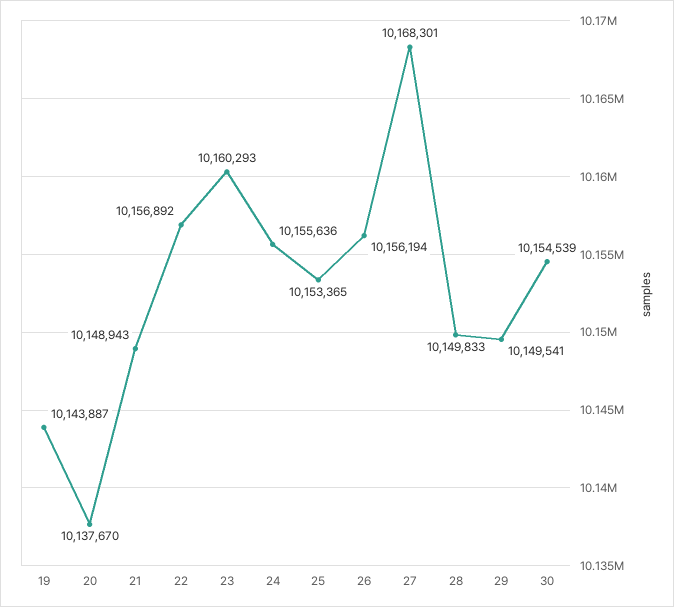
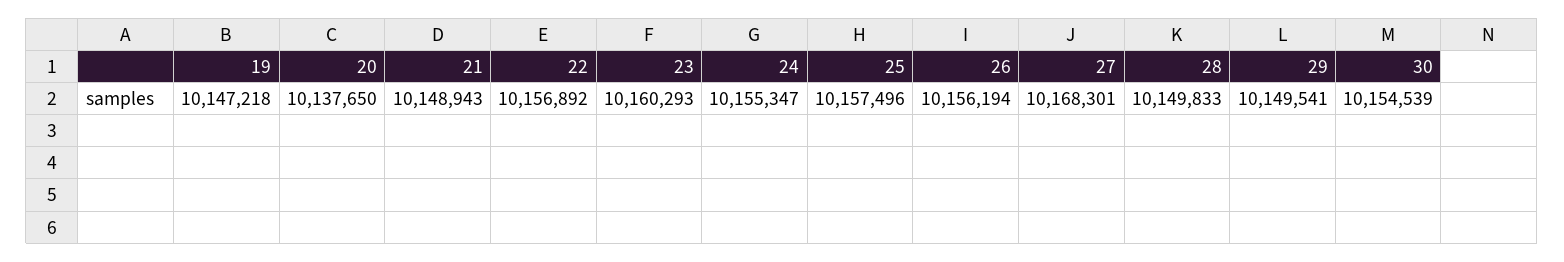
19: 10143887 -> 10147218
20: 10137670 -> 10137650
24: 10155636 -> 10155347
25: 10153365 -> 10157496

